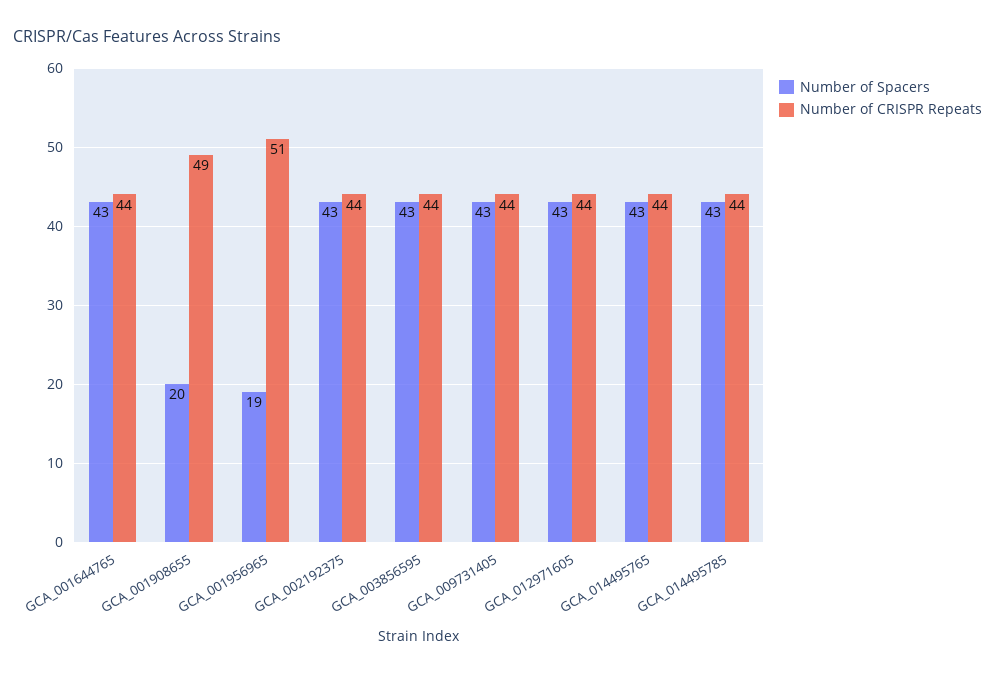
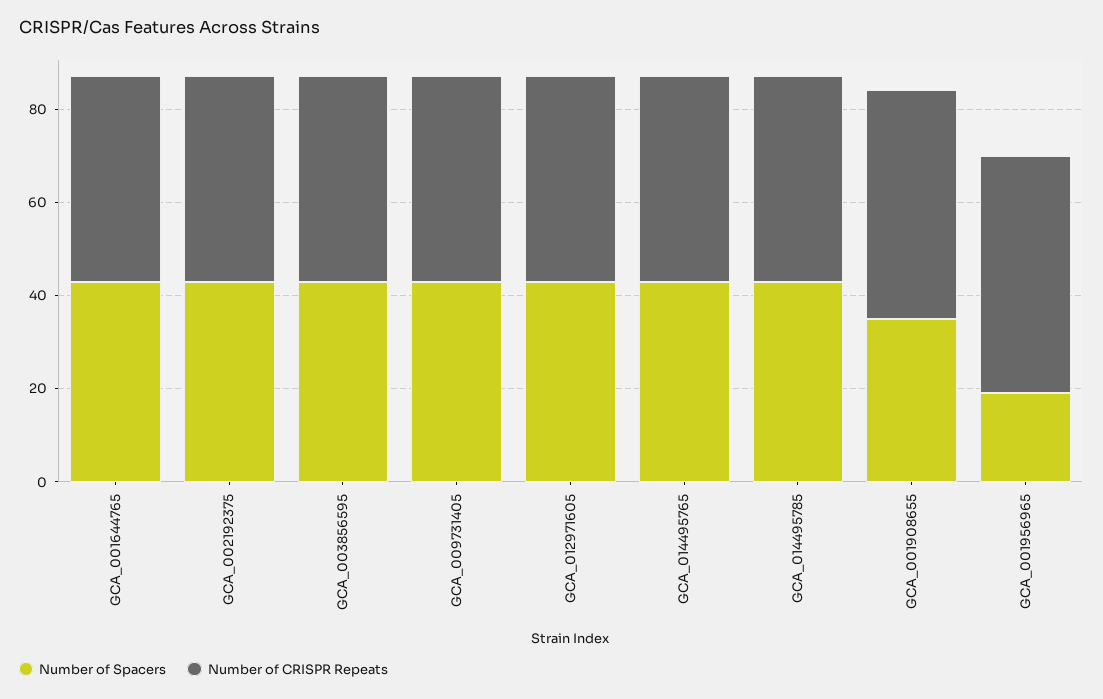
Number of Spacers, GCA_001908655: 20 -> 35

